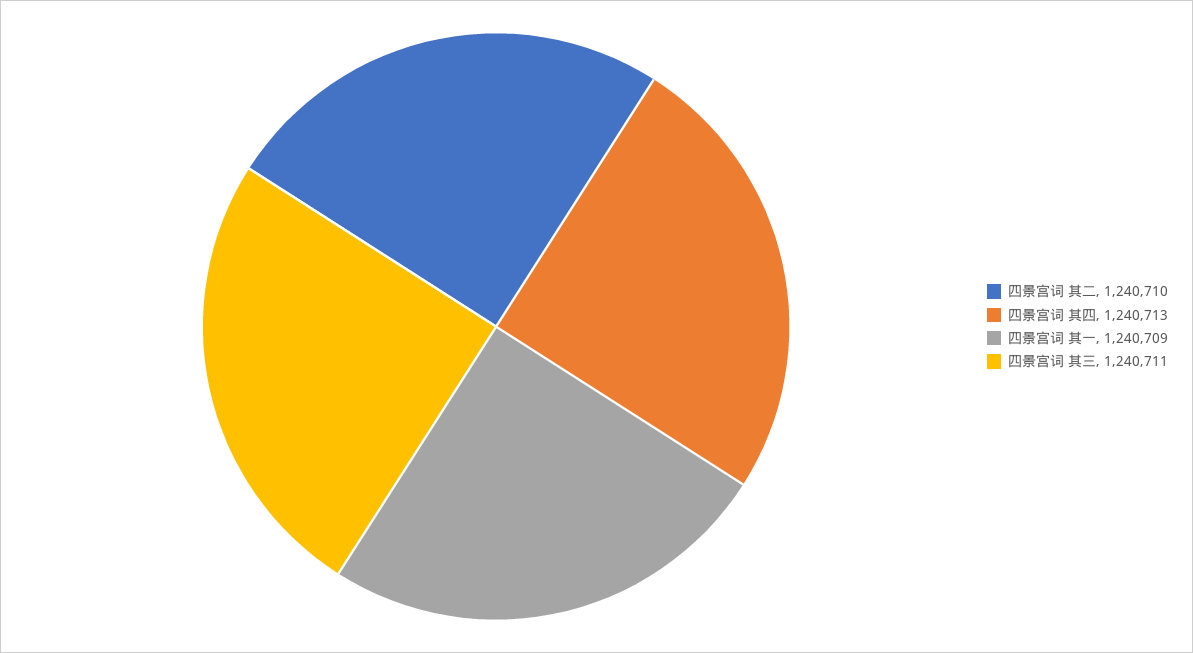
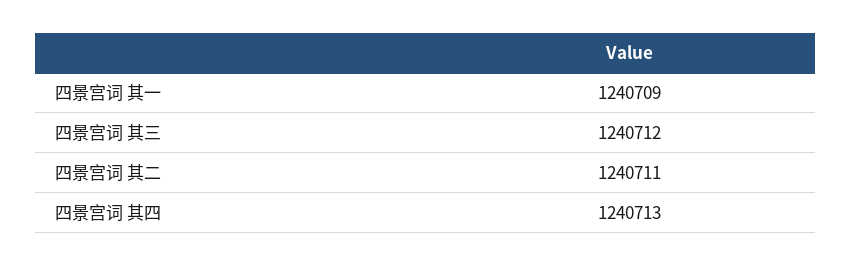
四景宫词 其二: 1240710 -> 1240711
四景宫词 其三: 1240711 -> 1240712

